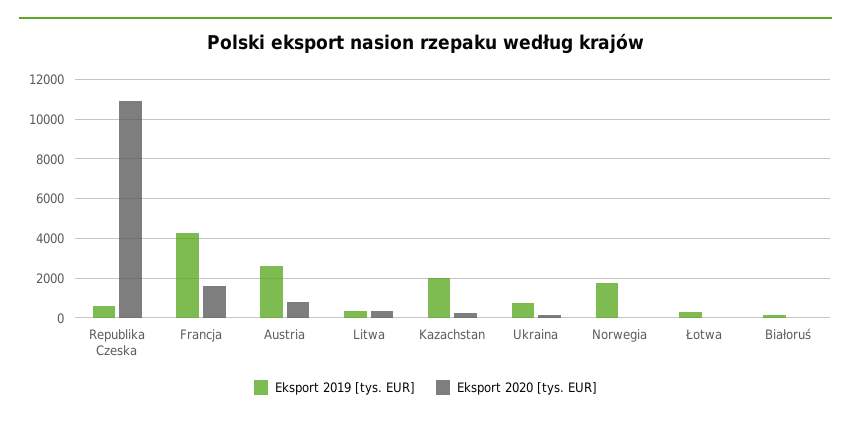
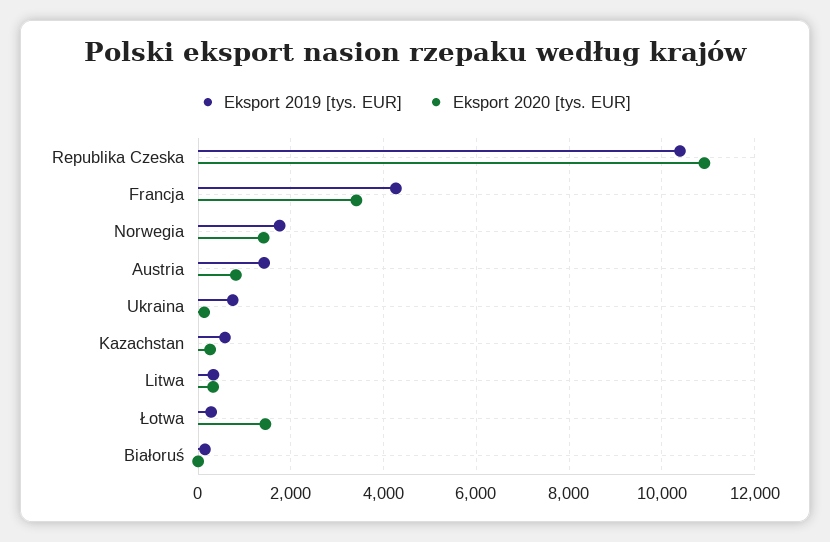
Eksport 2019 [tys. EUR], Republika Czeska: 500 -> 10400
Eksport 2020 [tys. EUR], Francja: 1500 -> 3400
Eksport 2019 [tys. EUR], Austria: 2500 -> 1400
Eksport 2019 [tys. EUR], Kazachstan: 2000 -> 600
Eksport 2020 [tys. EUR], Norwegia: 0 -> 1400
Eksport 2020 [tys. EUR], Łotwa: 0 -> 1400

